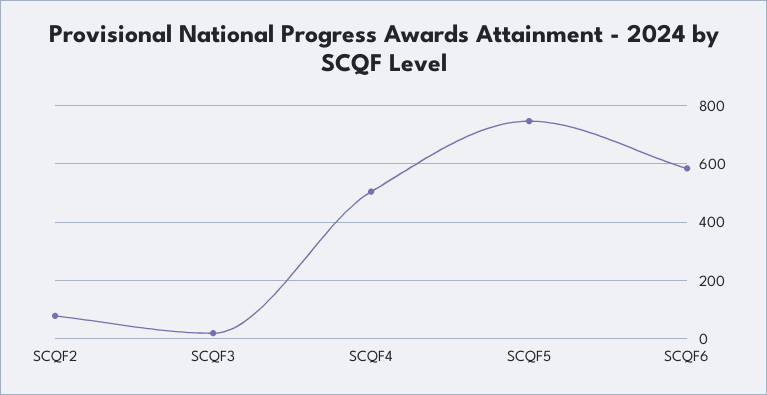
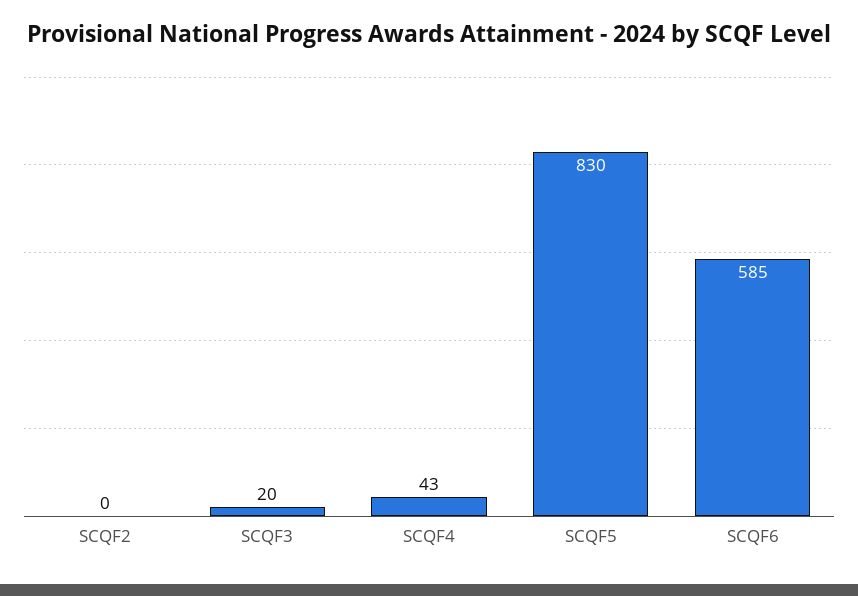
SCQF2: 75 -> 0
SCQF4: 500 -> 43
SCQF5: 750 -> 830

